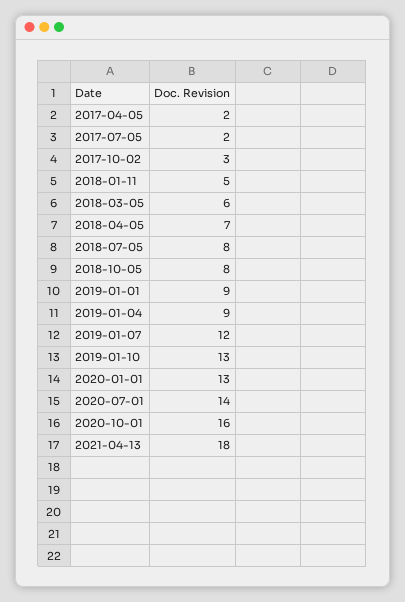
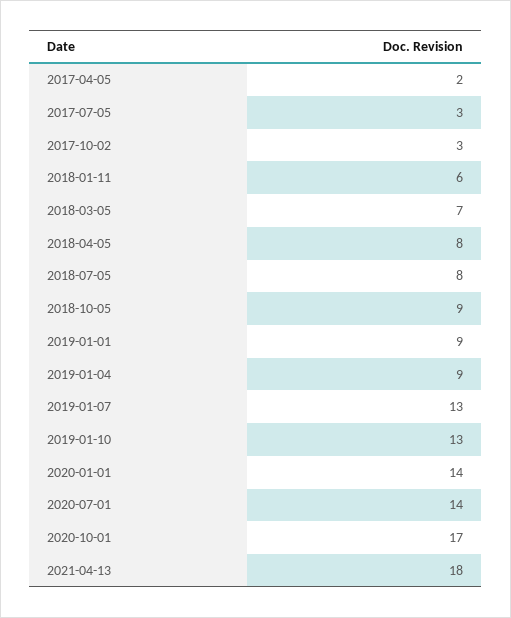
2017-07-05: 2 -> 3
2018-01-11: 5 -> 6
2018-03-05: 6 -> 7
2018-04-05: 7 -> 8
2018-10-05: 8 -> 9
2019-01-07: 12 -> 13
2020-01-01: 13 -> 14
2020-10-01: 16 -> 17

